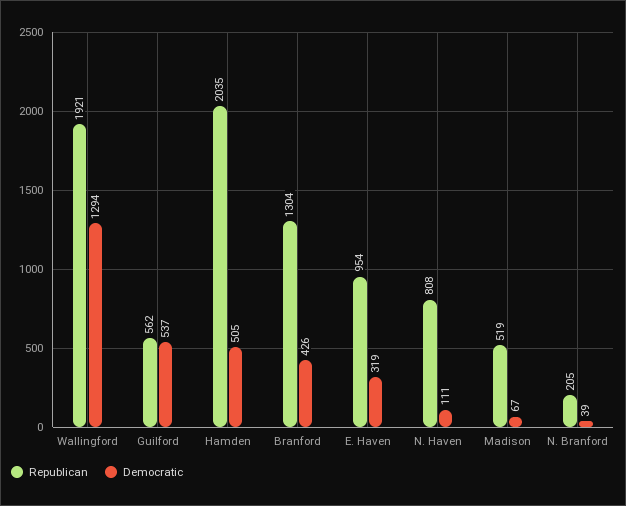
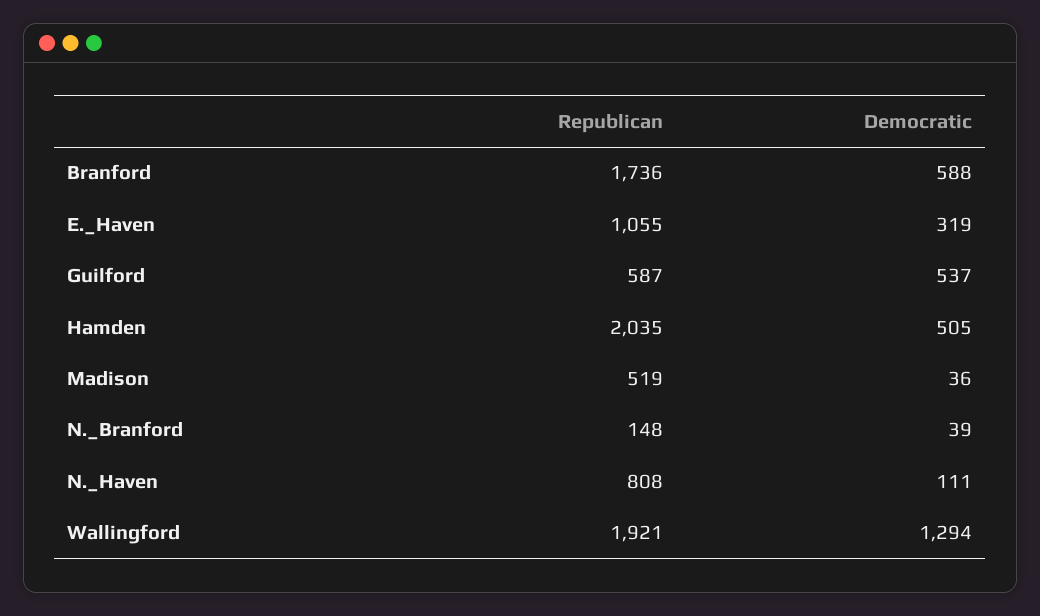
Republican, Guilford: 562 -> 587
Republican, Branford: 1304 -> 1736
Democratic, Branford: 426 -> 588
Republican, E. Haven: 954 -> 1055
Democratic, Madison: 67 -> 36
Republican, N. Branford: 205 -> 148

